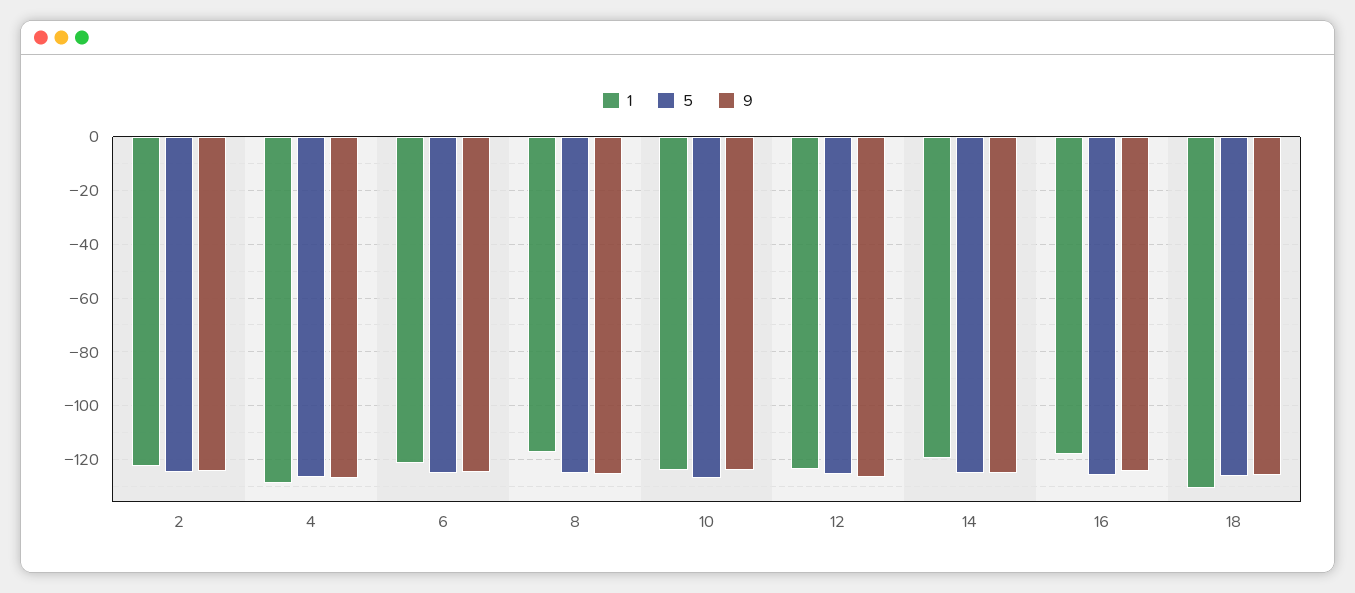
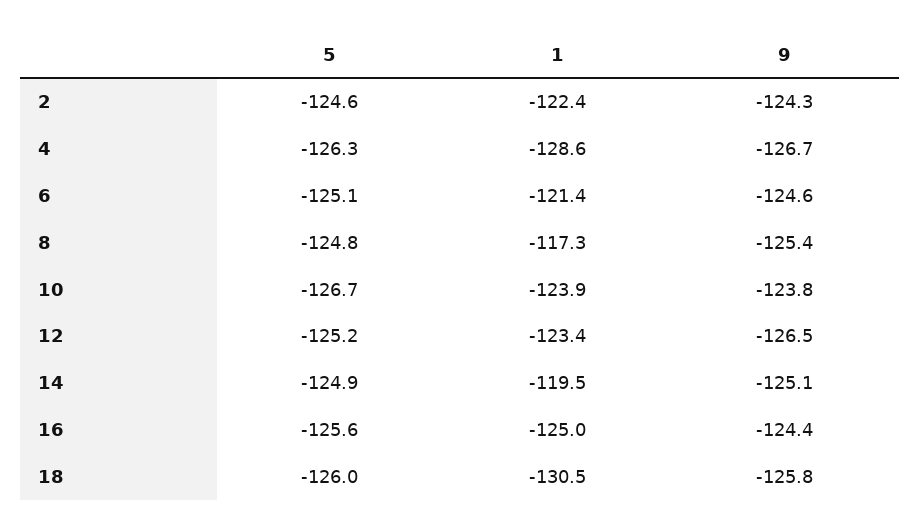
1, 16: -117.5 -> -125

